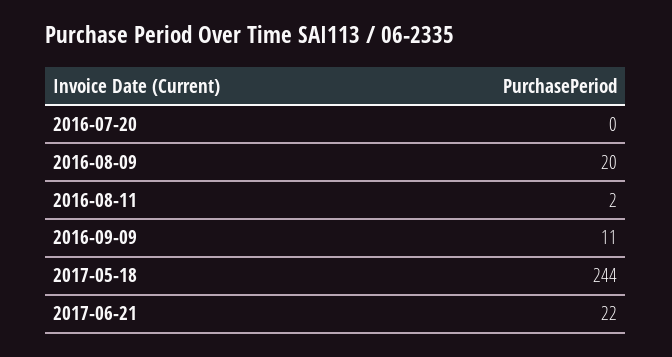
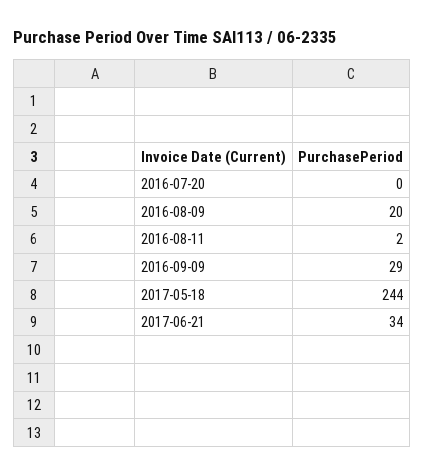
2016-09-09: 11 -> 29
2017-06-21: 22 -> 34

